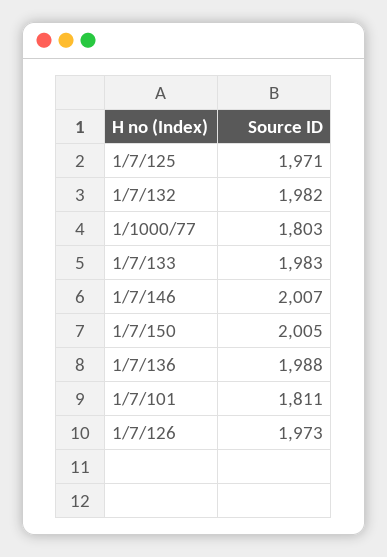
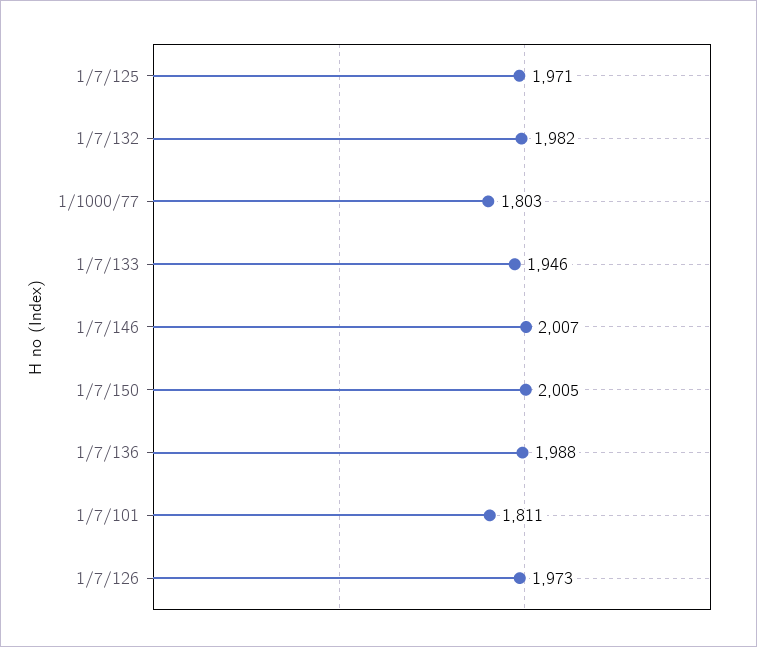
1/7/133: 1983 -> 1946

